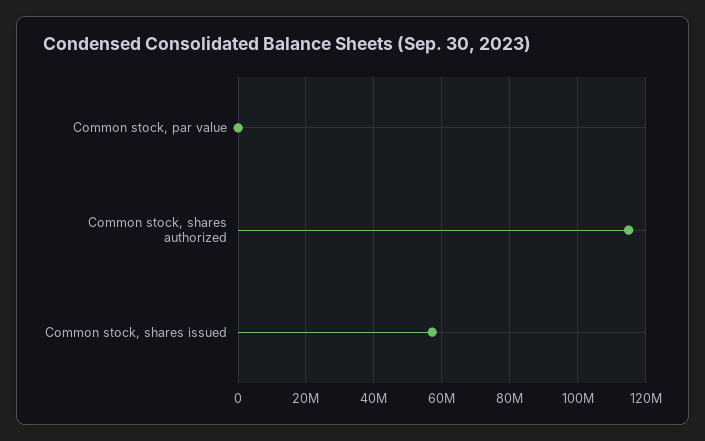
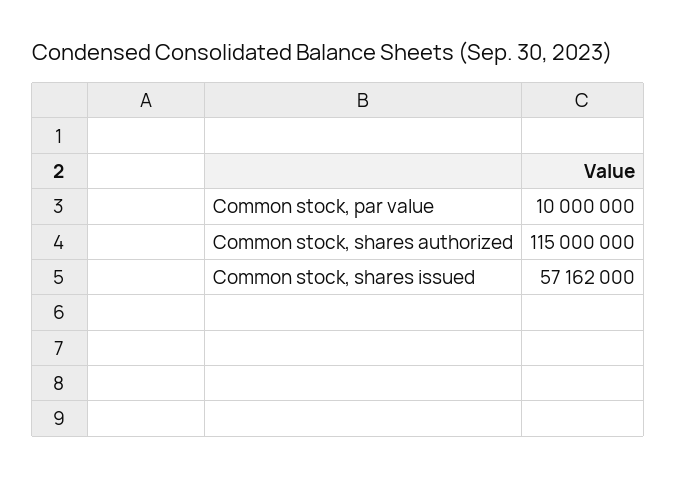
Common stock, par value: 0 -> 10000000

